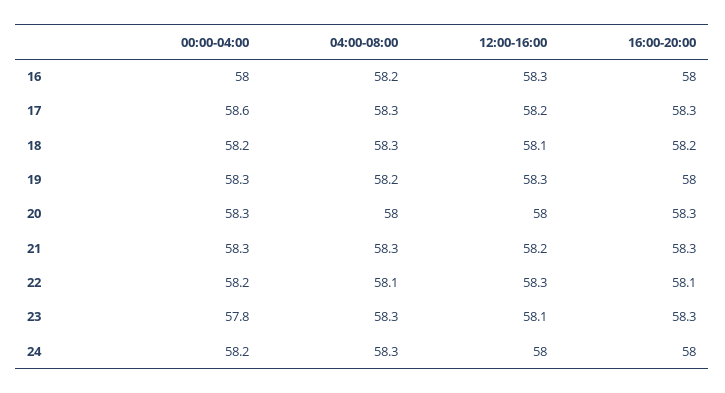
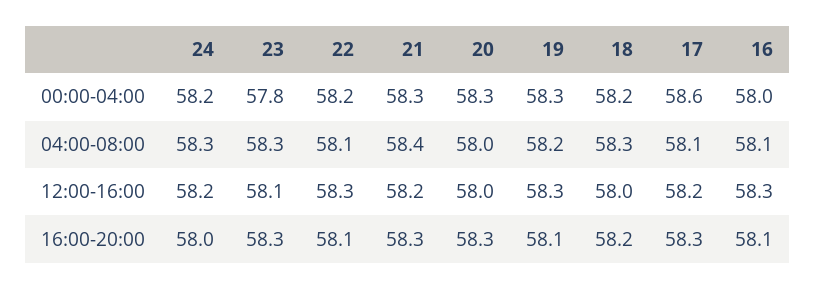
04:00-08:00, 16: 58.2 -> 58.1
16:00-20:00, 16: 58 -> 58.1
04:00-08:00, 17: 58.3 -> 58.1
12:00-16:00, 18: 58.1 -> 58
16:00-20:00, 19: 58 -> 58.1
04:00-08:00, 21: 58.3 -> 58.4
12:00-16:00, 24: 58 -> 58.2

